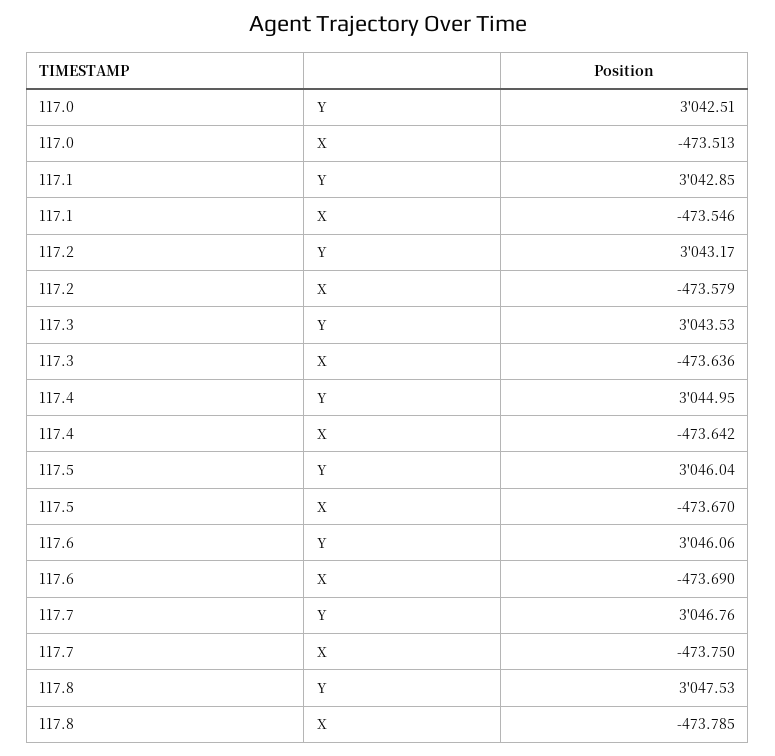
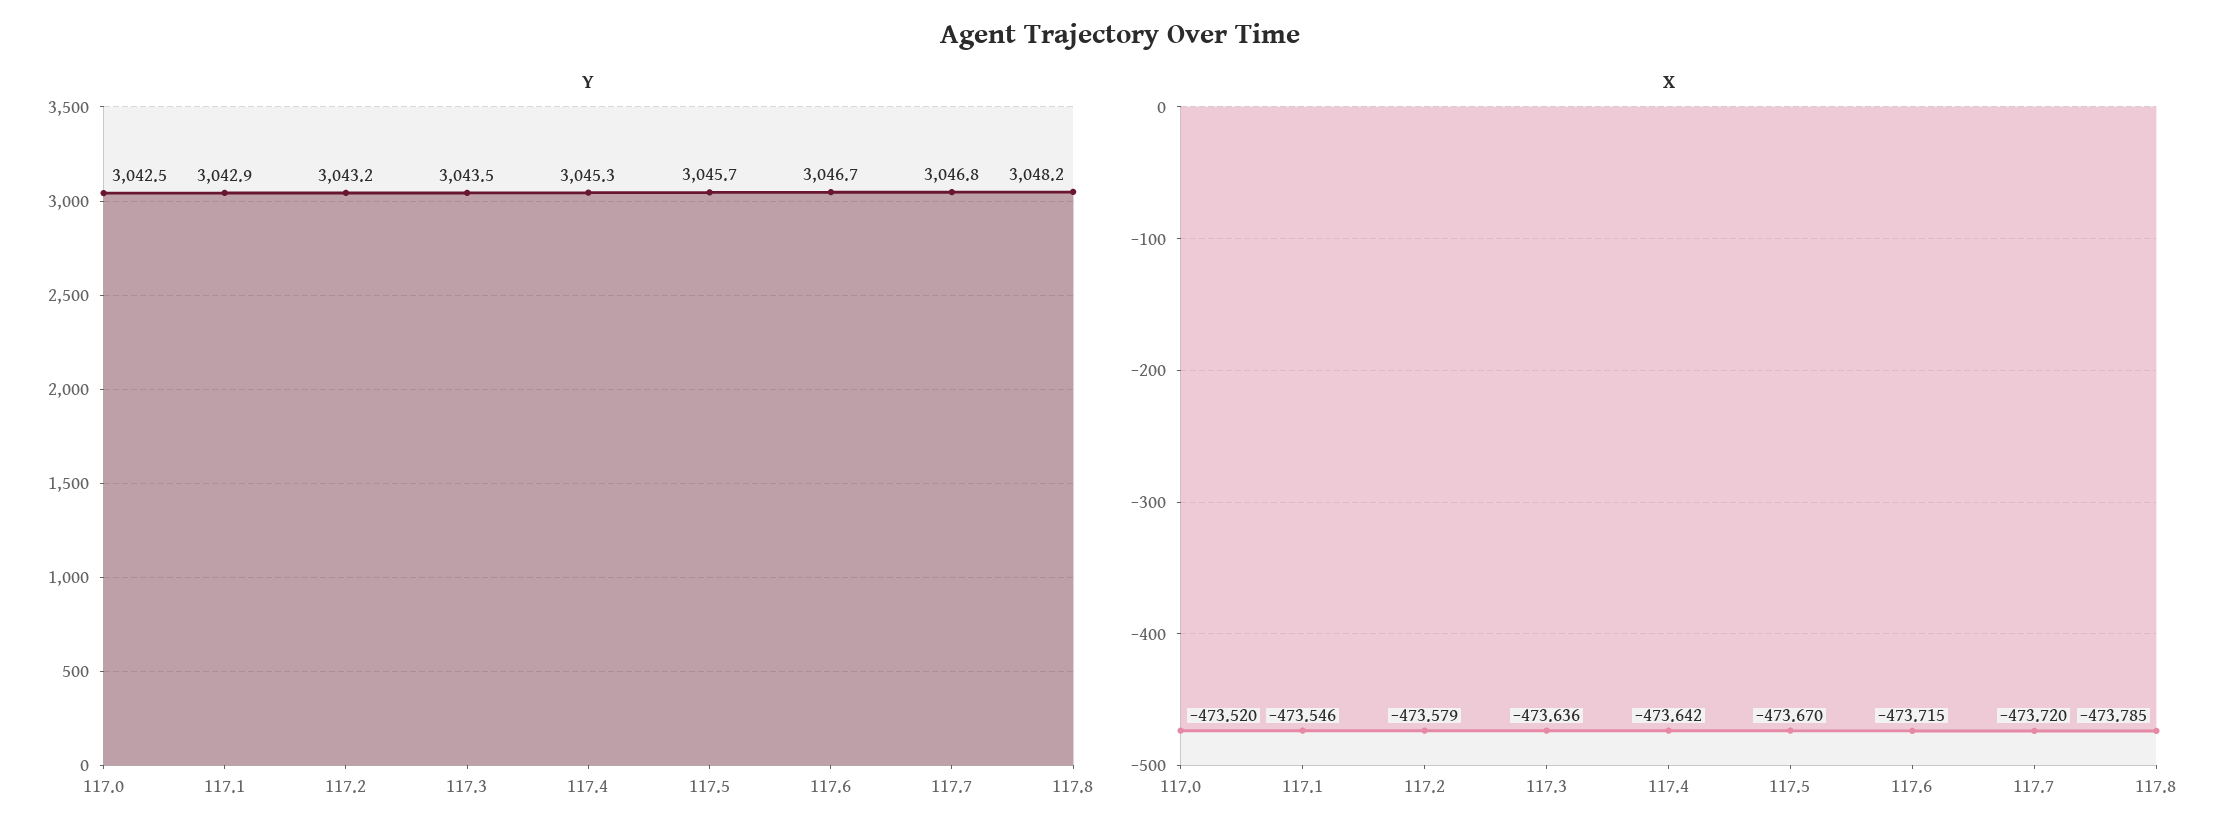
X, 117.0: -473.513 -> -473.52
Y, 117.4: 3044.95 -> 3045.3
Y, 117.5: 3046.04 -> 3045.7
Y, 117.6: 3046.06 -> 3046.7
X, 117.6: -473.69 -> -473.715
X, 117.7: -473.75 -> -473.72
Y, 117.8: 3047.53 -> 3048.2

